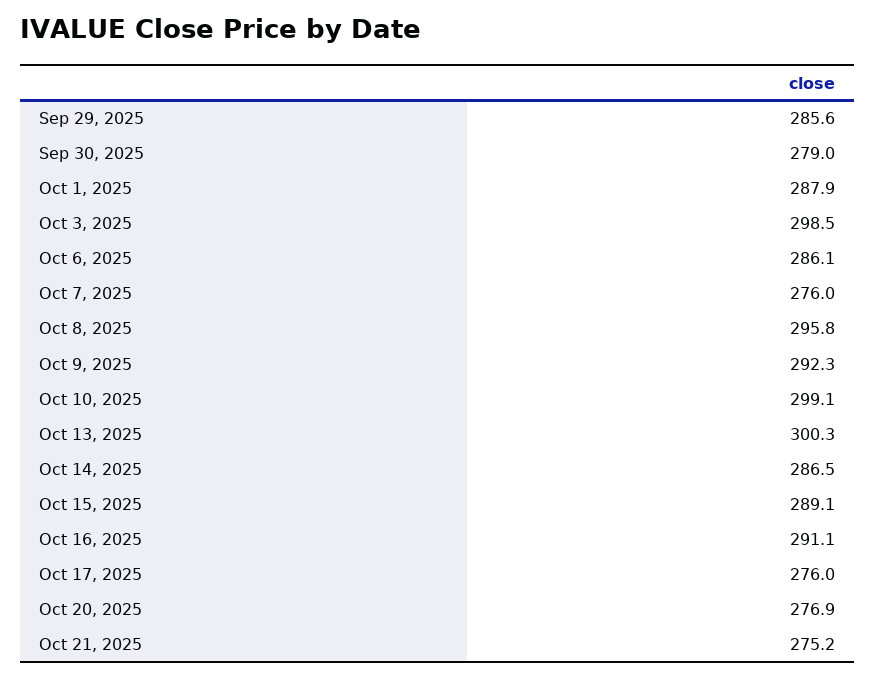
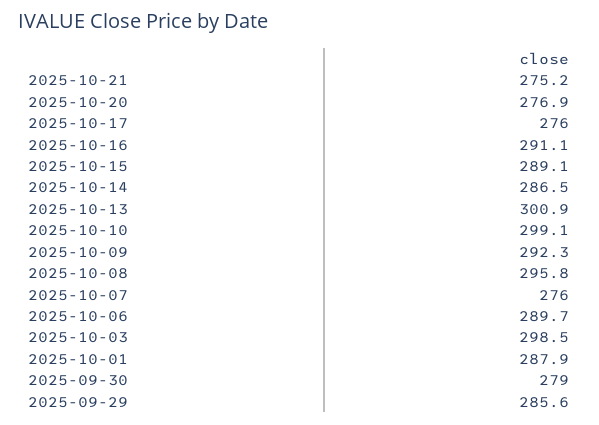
Oct 6, 2025: 286.1 -> 289.7
Oct 13, 2025: 300.3 -> 300.9

